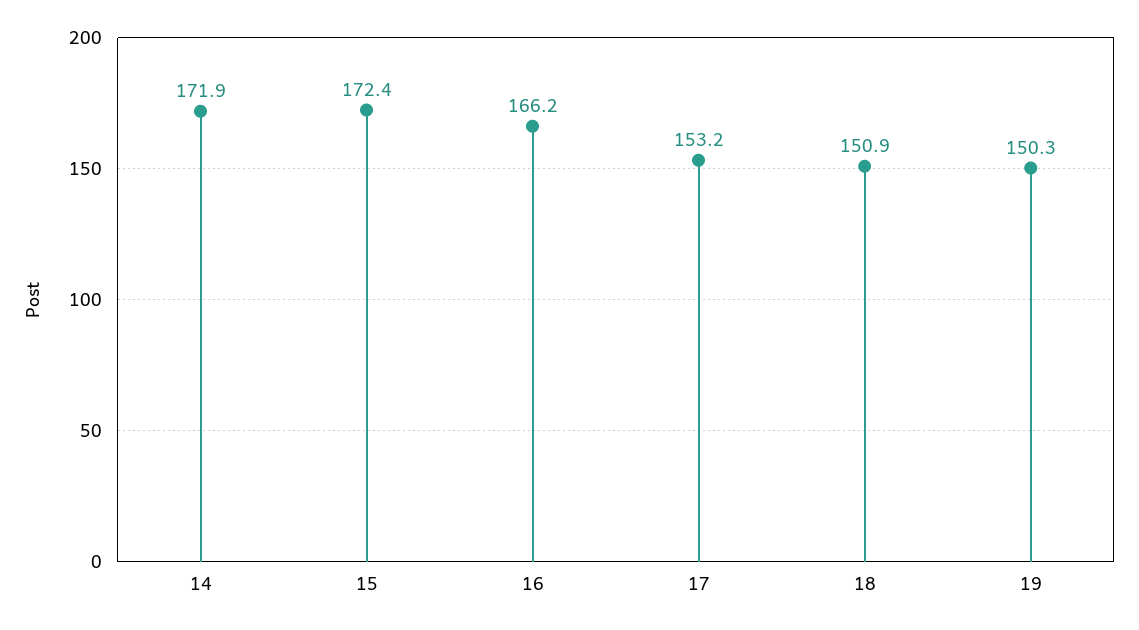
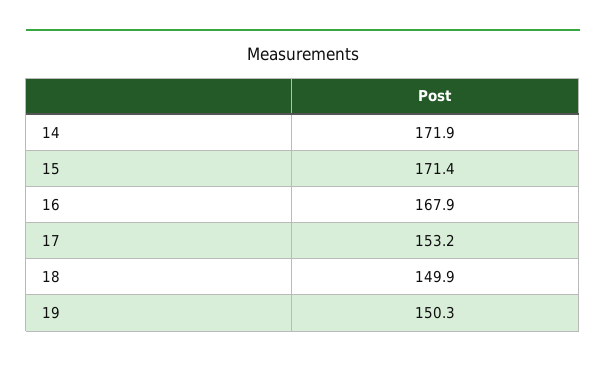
15: 172.4 -> 171.4
16: 166.2 -> 167.9
18: 150.9 -> 149.9

